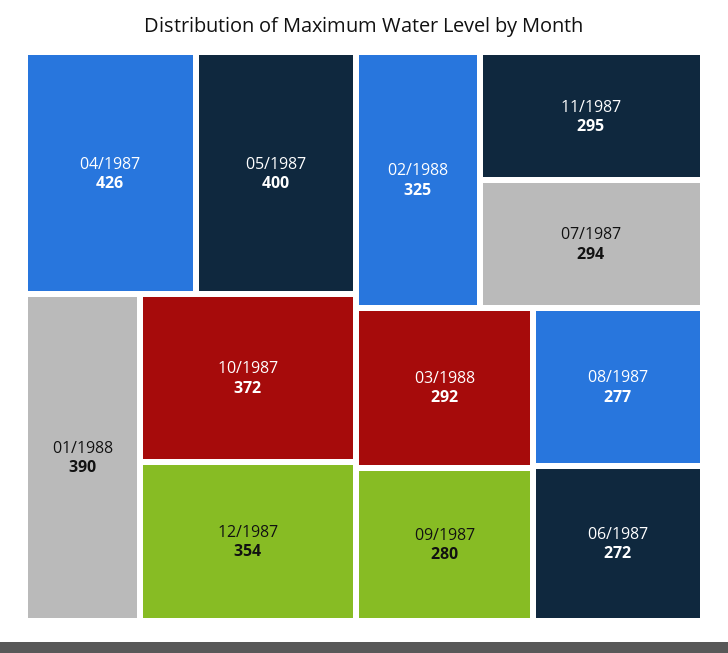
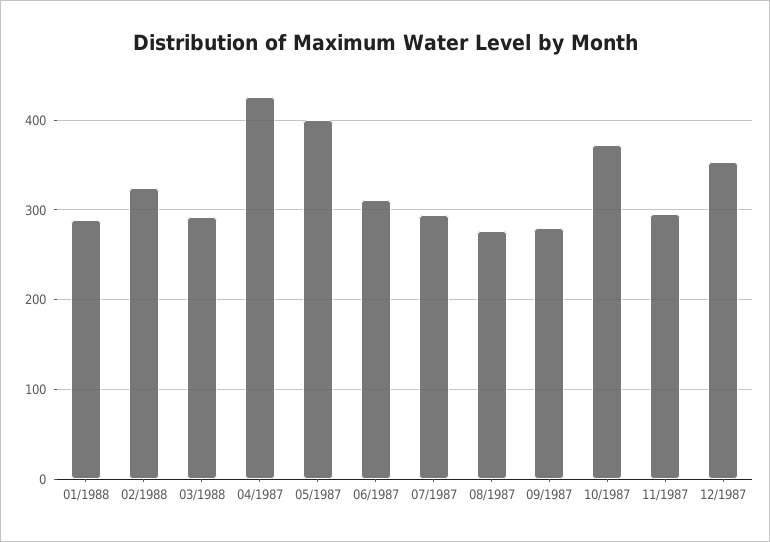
01/1988: 390 -> 290
06/1987: 272 -> 310

